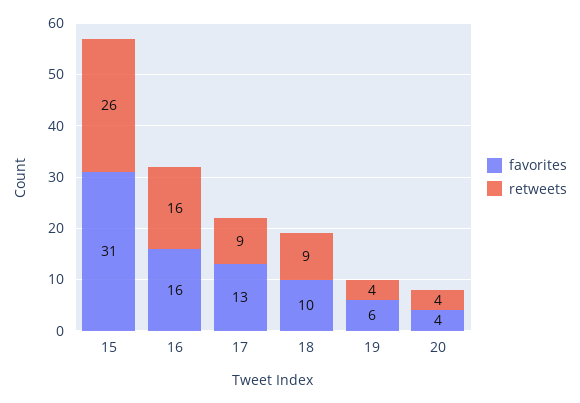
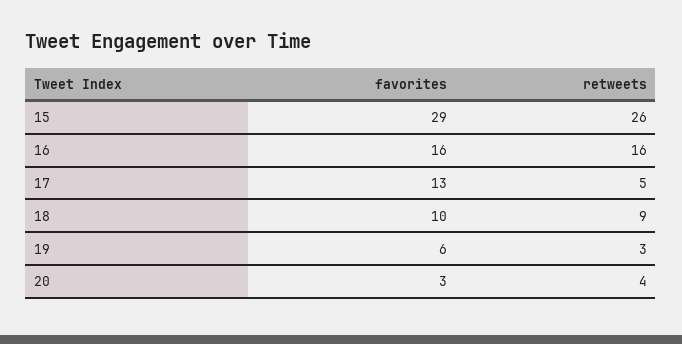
favorites, 15: 31 -> 29
retweets, 17: 9 -> 5
retweets, 19: 4 -> 3
favorites, 20: 4 -> 3

